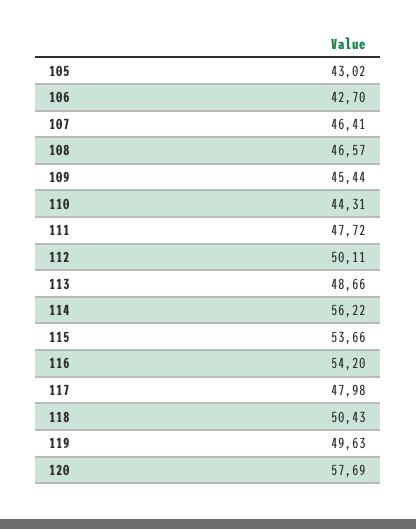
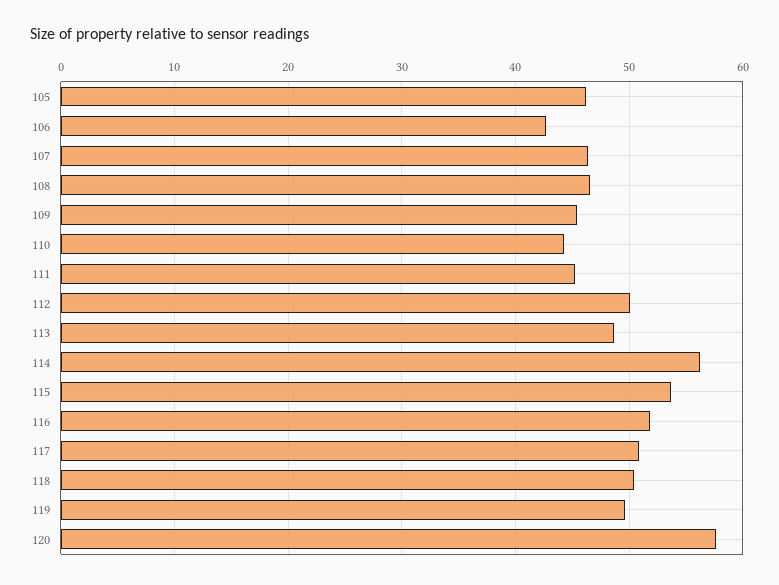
105: 43.02 -> 46
111: 47.72 -> 45
116: 54.2 -> 52
117: 47.98 -> 51

